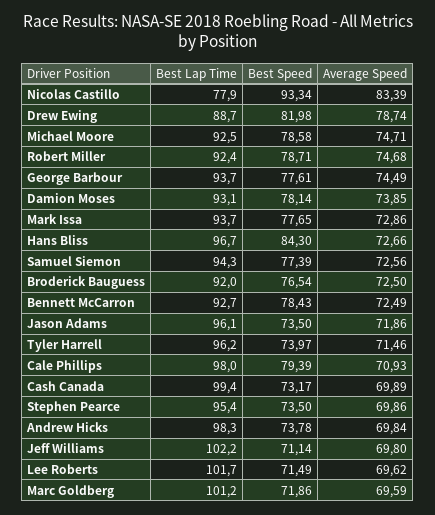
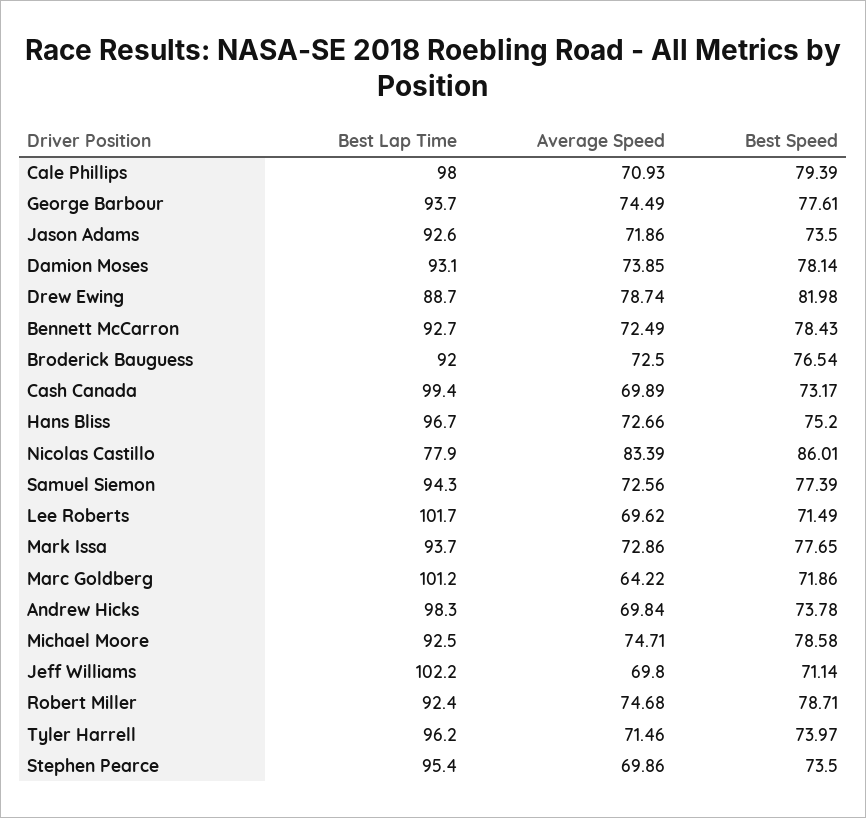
Best Speed, Nicolas Castillo: 93.34 -> 86.01
Best Speed, Hans Bliss: 84.3 -> 75.2
Best Lap Time, Jason Adams: 96.1 -> 92.6
Average Speed, Marc Goldberg: 69.59 -> 64.22

